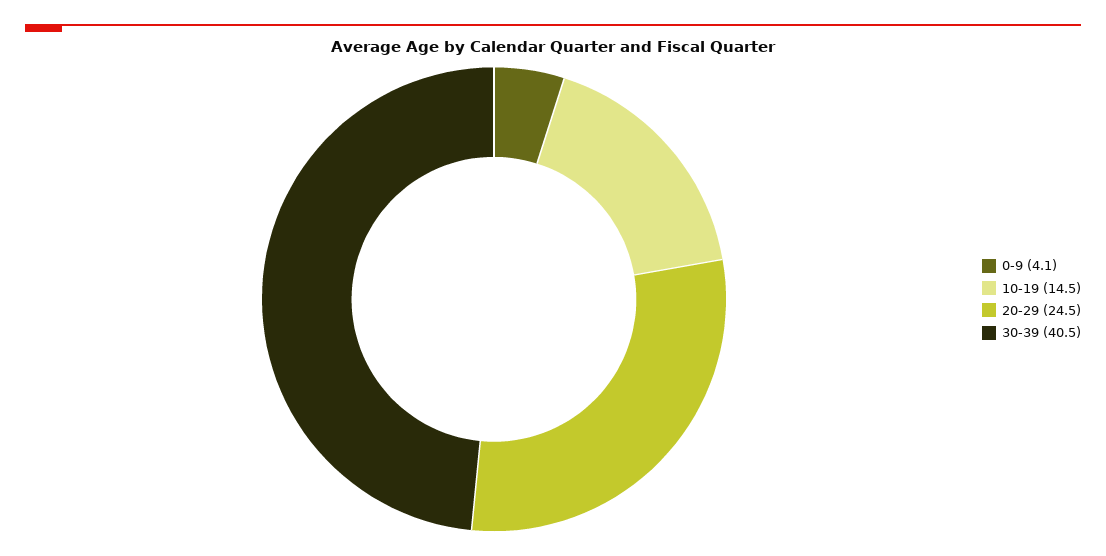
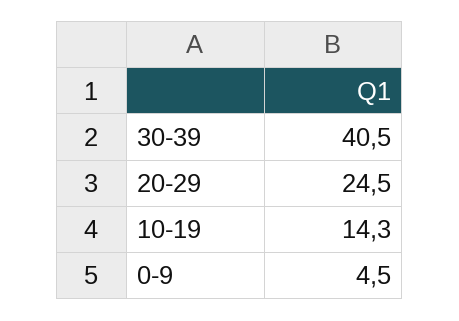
0-9: 4.1 -> 4.5
10-19: 14.5 -> 14.3

